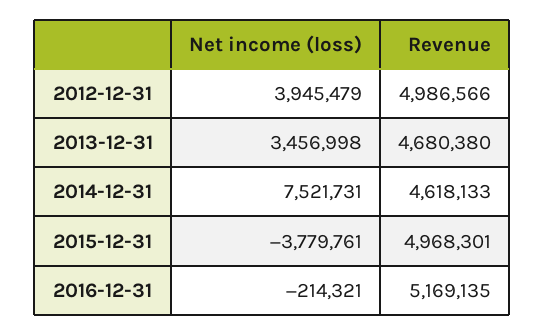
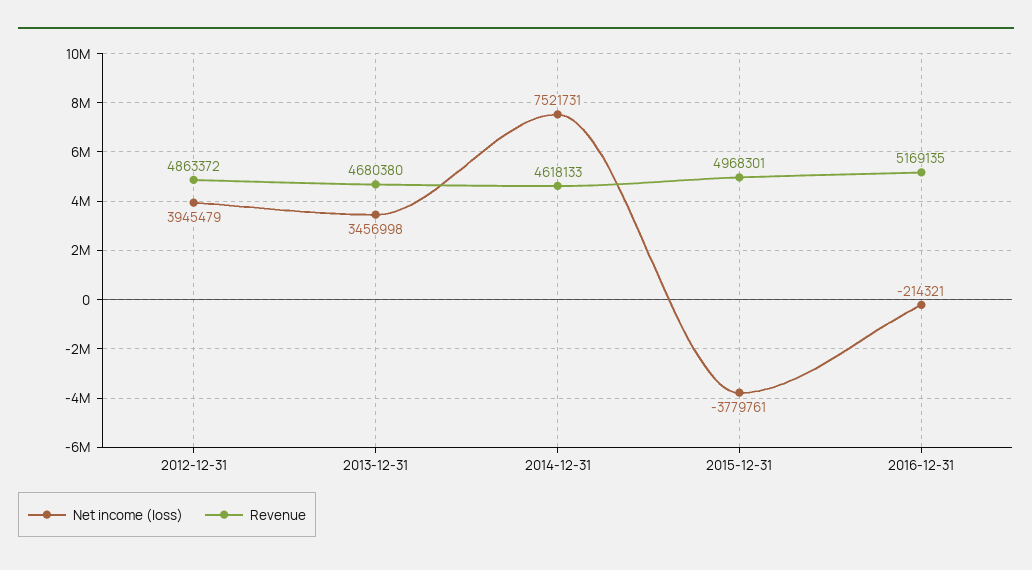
Revenue, 2012-12-31: 4986566 -> 4863372

